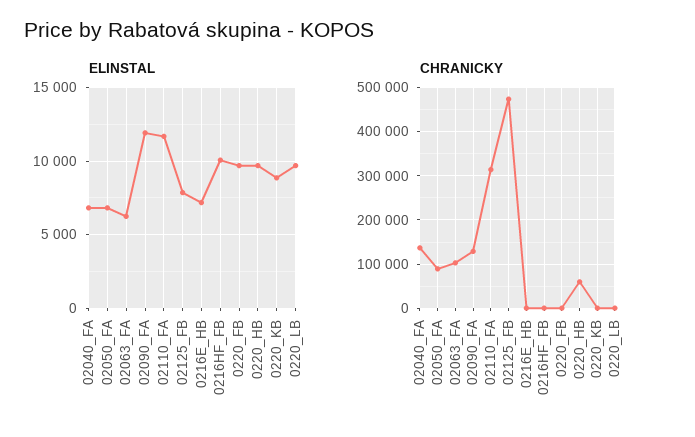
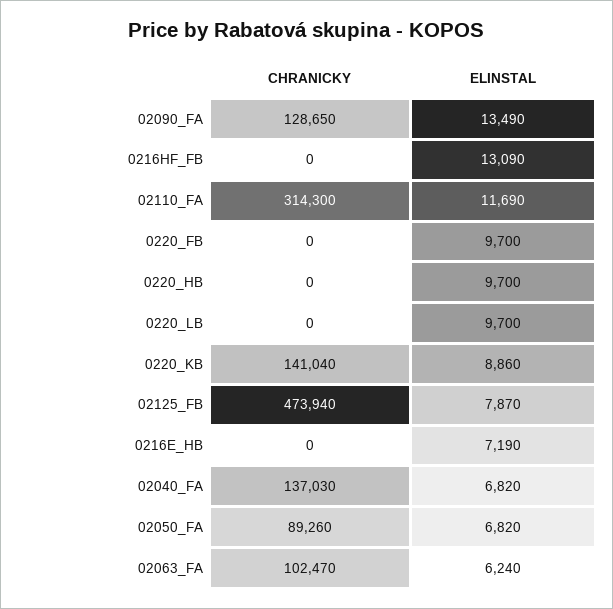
ELINSTAL, 02090_FA: 12000 -> 13490
ELINSTAL, 0216HF_FB: 10000 -> 13090
CHRANICKY, 0220_HB: 60000 -> 0
CHRANICKY, 0220_KB: 0 -> 141040

